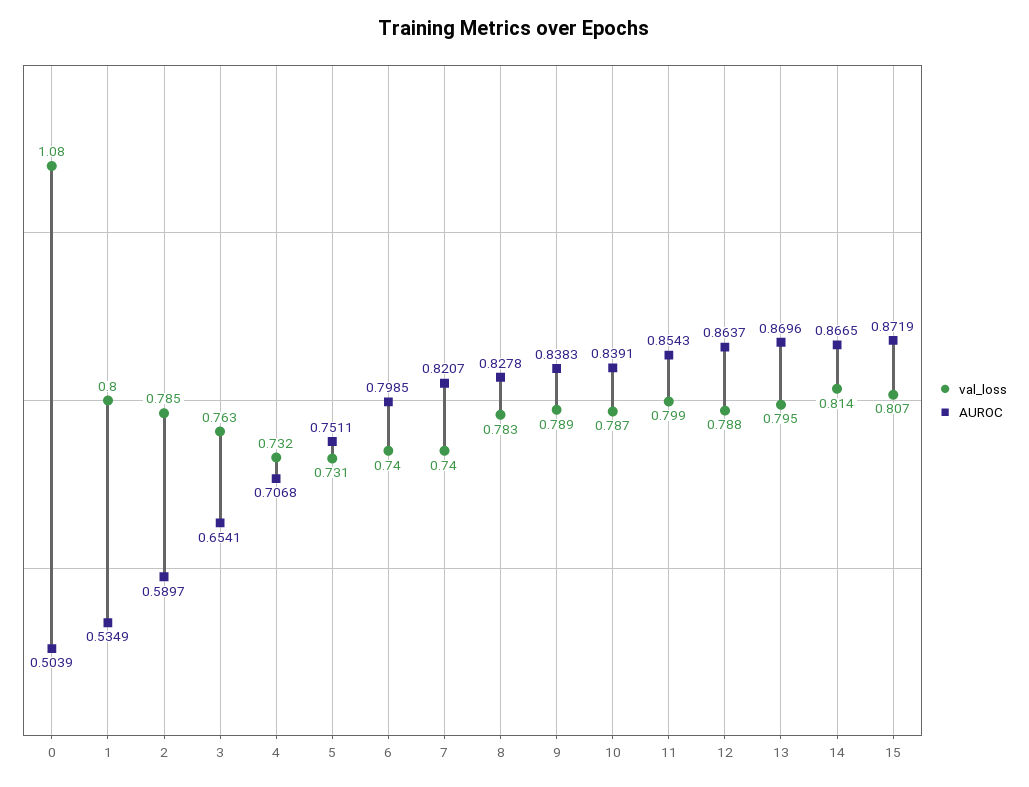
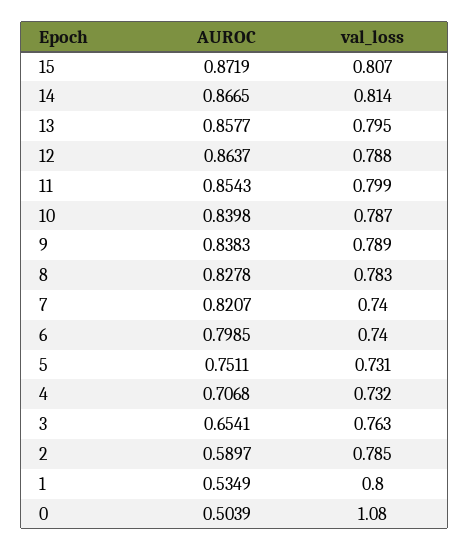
AUROC, 10: 0.8391 -> 0.8398
AUROC, 13: 0.8696 -> 0.8577

